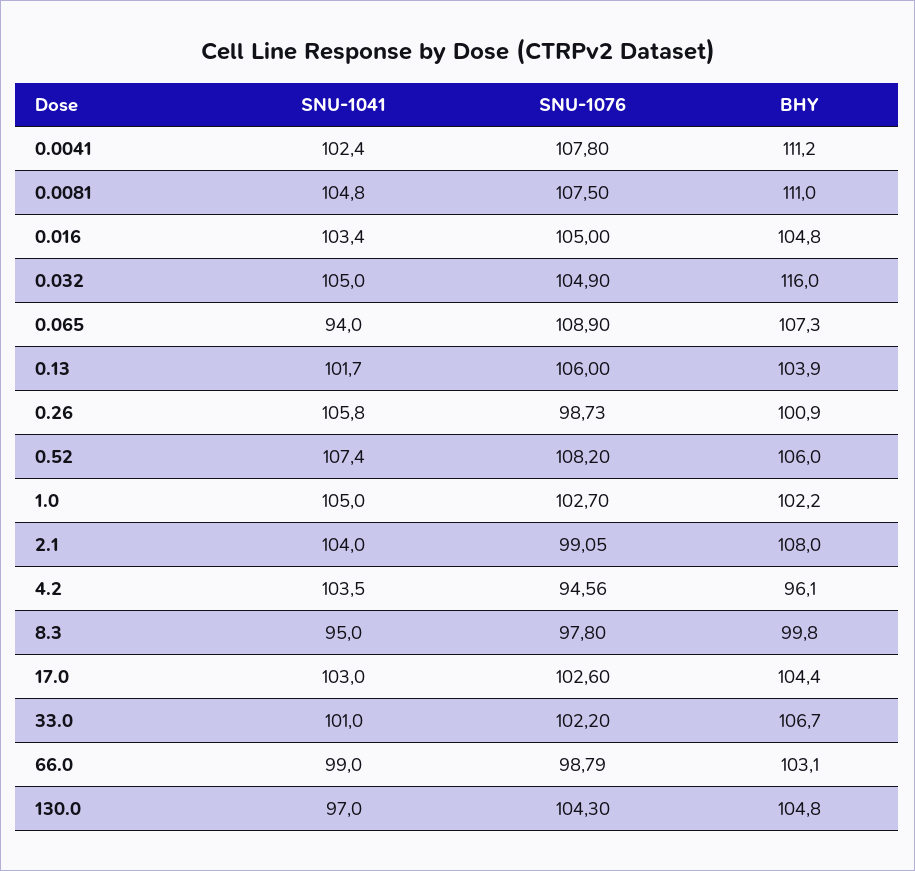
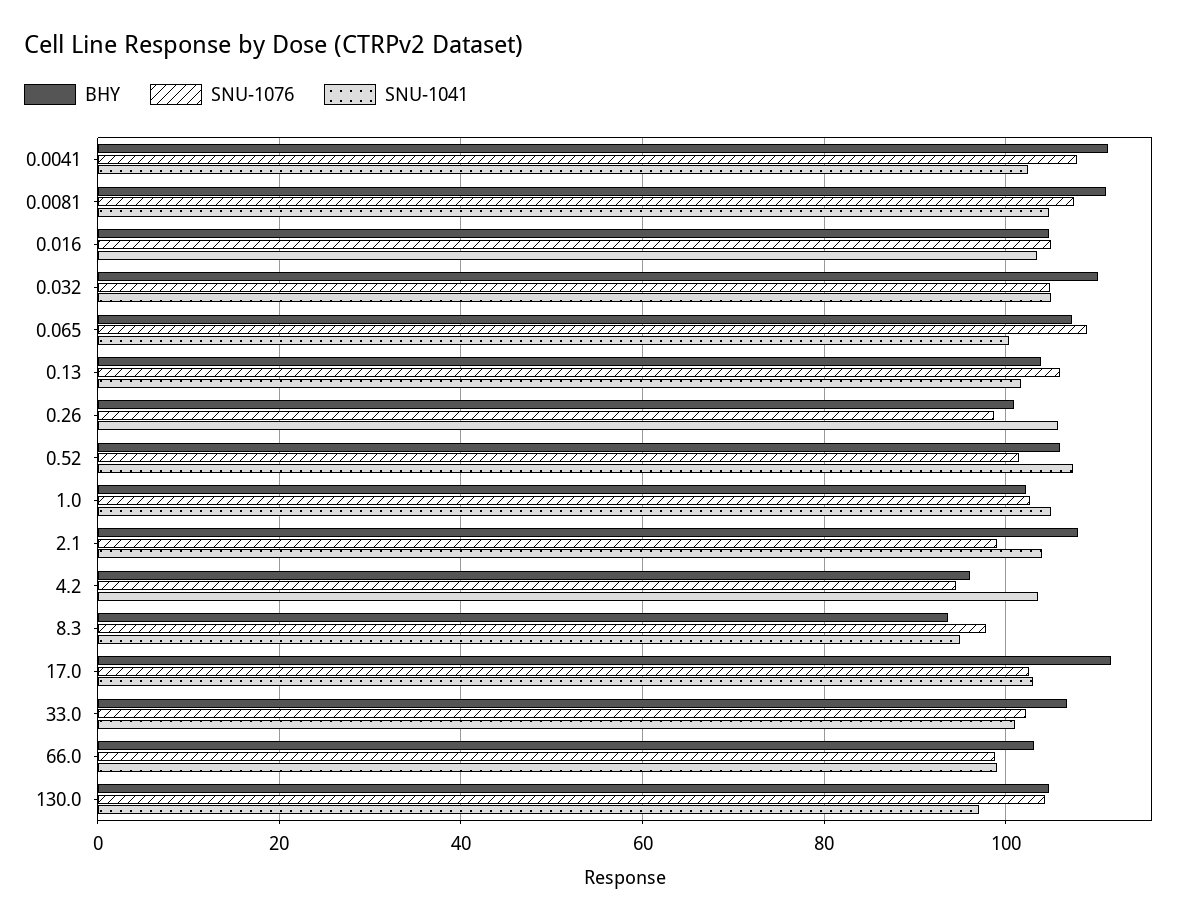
BHY, 0.032: 116 -> 110
SNU-1041, 0.065: 94 -> 100
SNU-1076, 0.52: 108.2 -> 102
BHY, 8.3: 99.8 -> 94
BHY, 17.0: 104.4 -> 112

